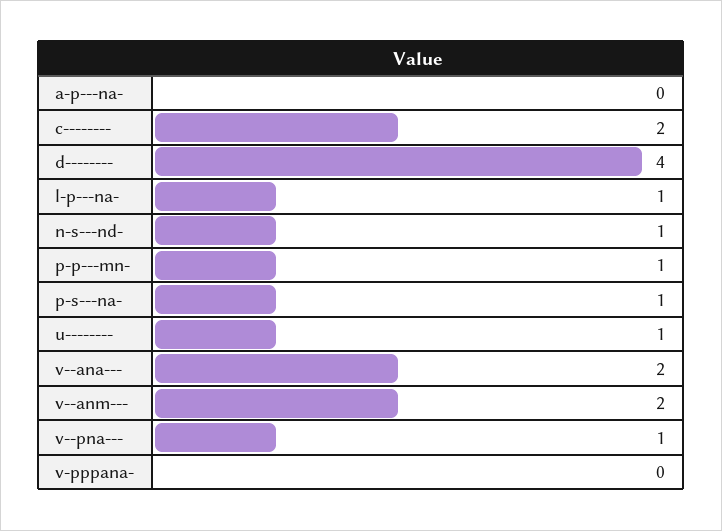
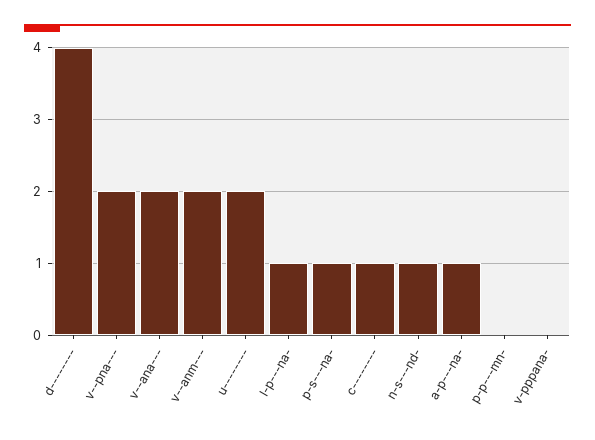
a-p---na-: 0 -> 1
c--------: 2 -> 1
p-p---mn-: 1 -> 0
u--------: 1 -> 2
v--pna---: 1 -> 2

